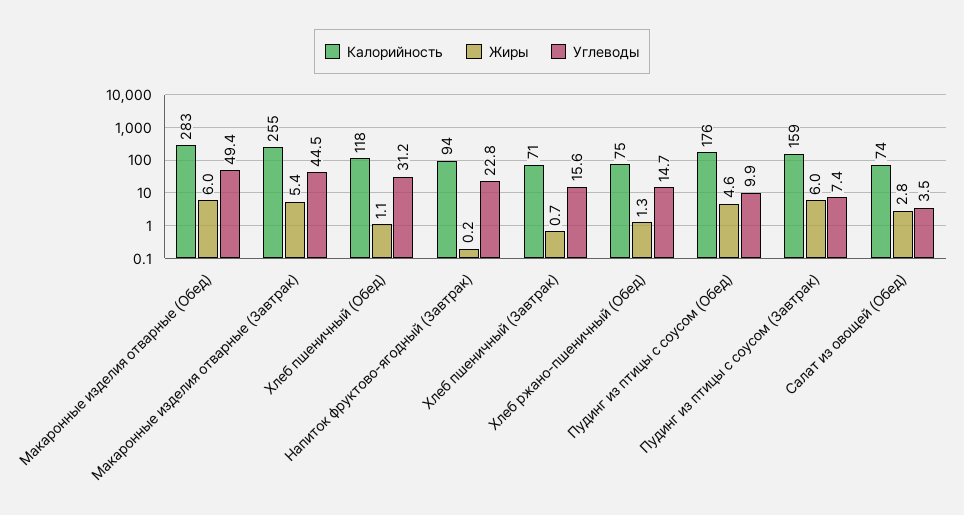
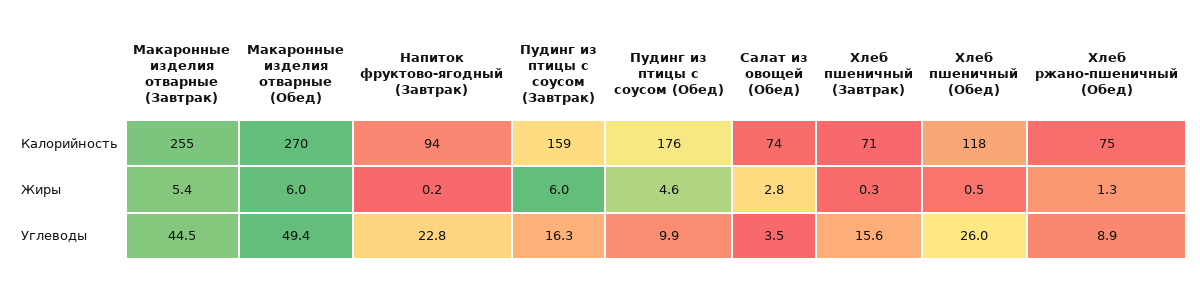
Калорийность, Макаронные изделия отварные (Обед): 283 -> 270
Жиры, Хлеб пшеничный (Обед): 1.1 -> 0.5
Углеводы, Хлеб пшеничный (Обед): 31.2 -> 26
Жиры, Хлеб пшеничный (Завтрак): 0.7 -> 0.3
Углеводы, Хлеб ржано-пшеничный (Обед): 14.7 -> 8.9
Углеводы, Пудинг из птицы с соусом (Завтрак): 7.4 -> 16.3

